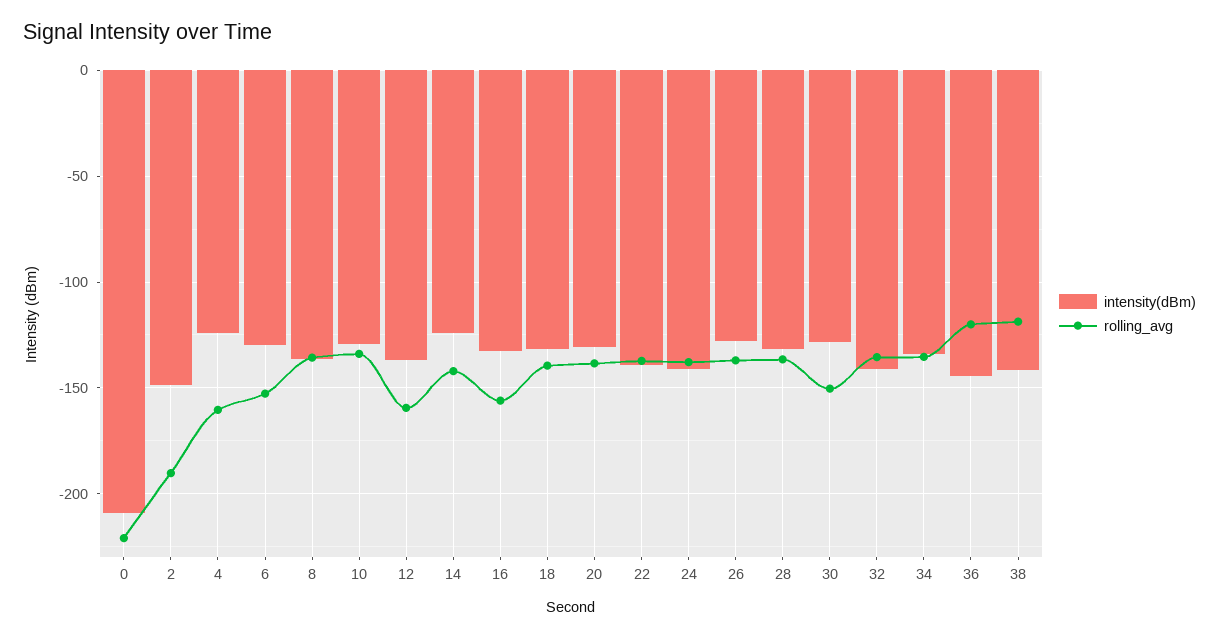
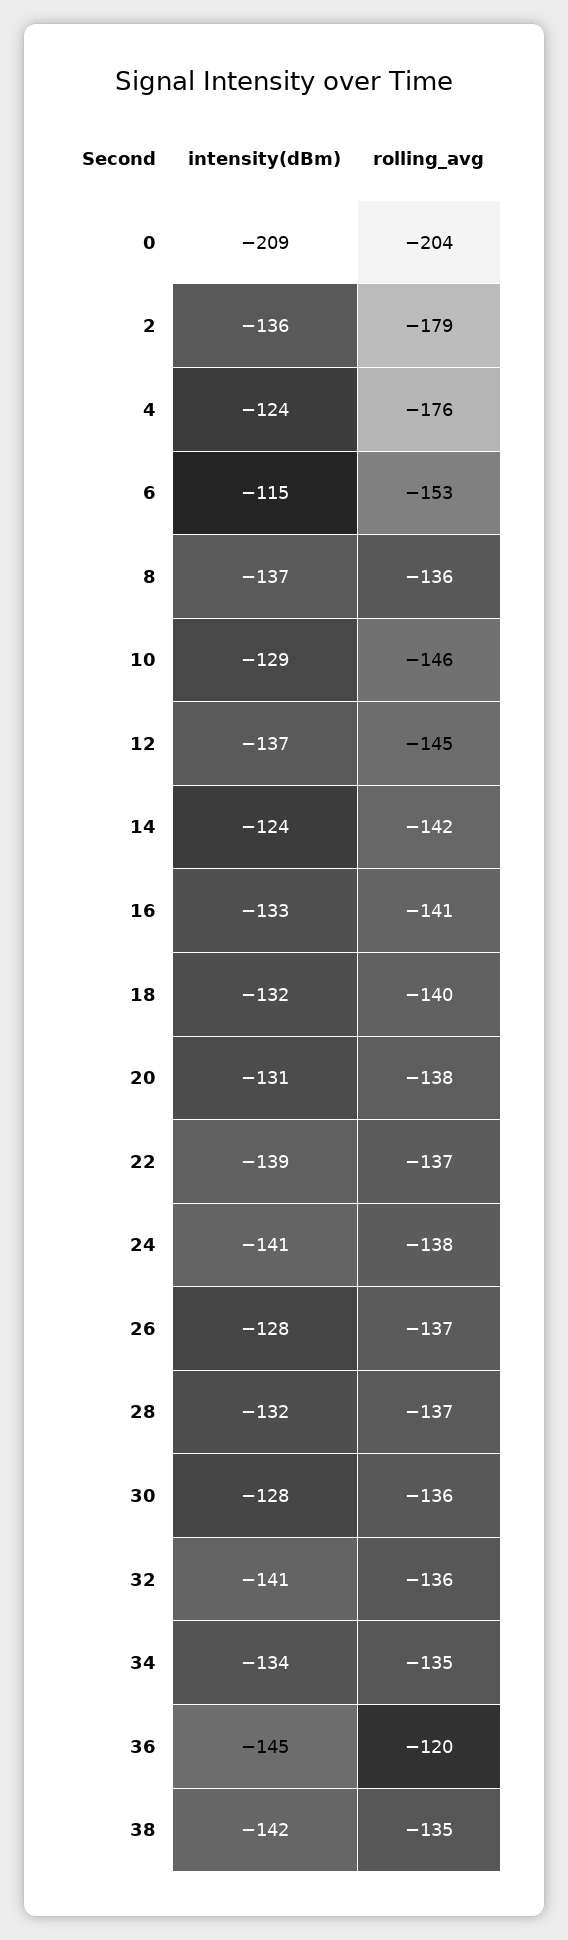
rolling_avg, 0: -220 -> -204
intensity(dBm), 2: -150 -> -136
rolling_avg, 2: -190 -> -179
rolling_avg, 4: -160 -> -176
intensity(dBm), 6: -130 -> -115
rolling_avg, 10: -135 -> -146
rolling_avg, 12: -160 -> -145
rolling_avg, 16: -155 -> -141
rolling_avg, 30: -150 -> -136
rolling_avg, 38: -120 -> -135

